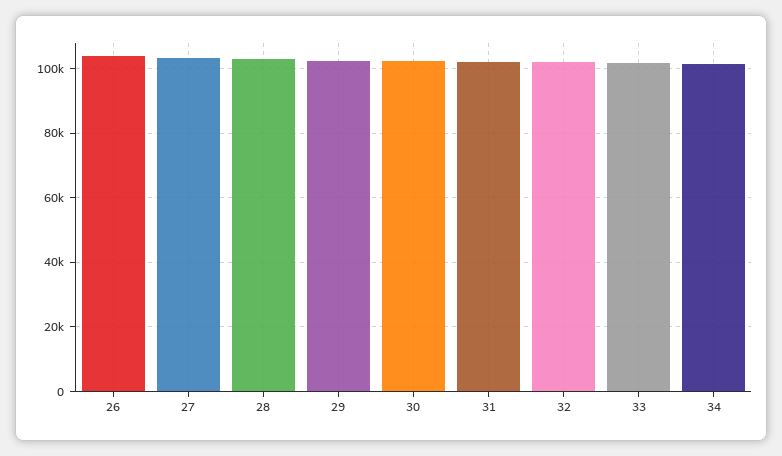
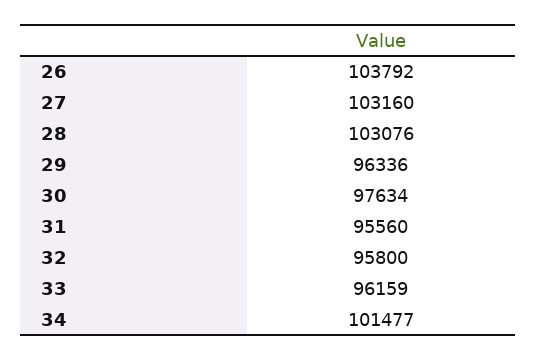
29: 102000 -> 96336
30: 102000 -> 97634
31: 102000 -> 95560
32: 102000 -> 95800
33: 102000 -> 96159

